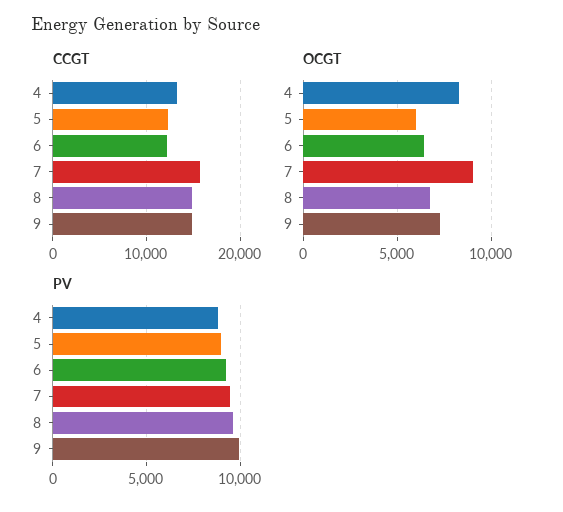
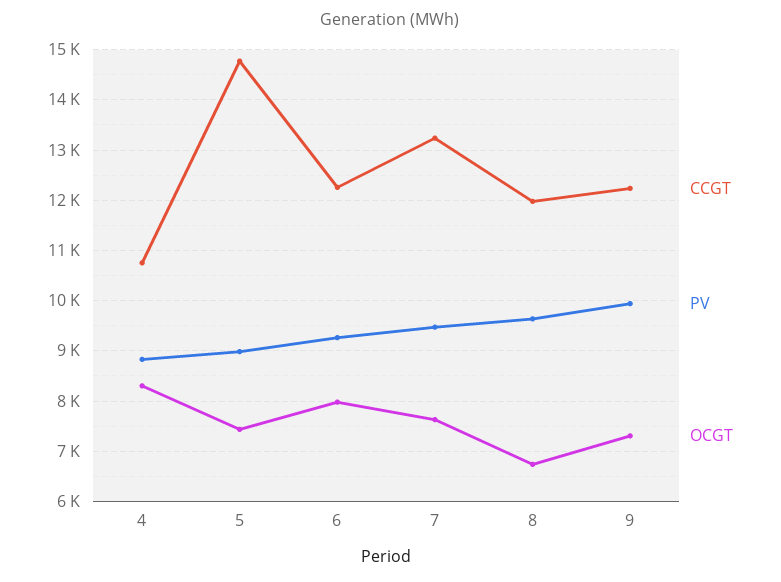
CCGT, 4: 13000 -> 10800
CCGT, 5: 12000 -> 14800
CCGT, 7: 16000 -> 13200
CCGT, 8: 15000 -> 12000
CCGT, 9: 15000 -> 12200
OCGT, 5: 6000 -> 7400
OCGT, 6: 6500 -> 8000
OCGT, 7: 9000 -> 7600

